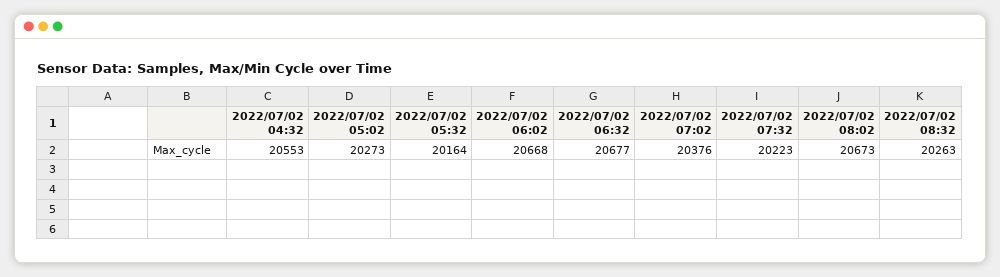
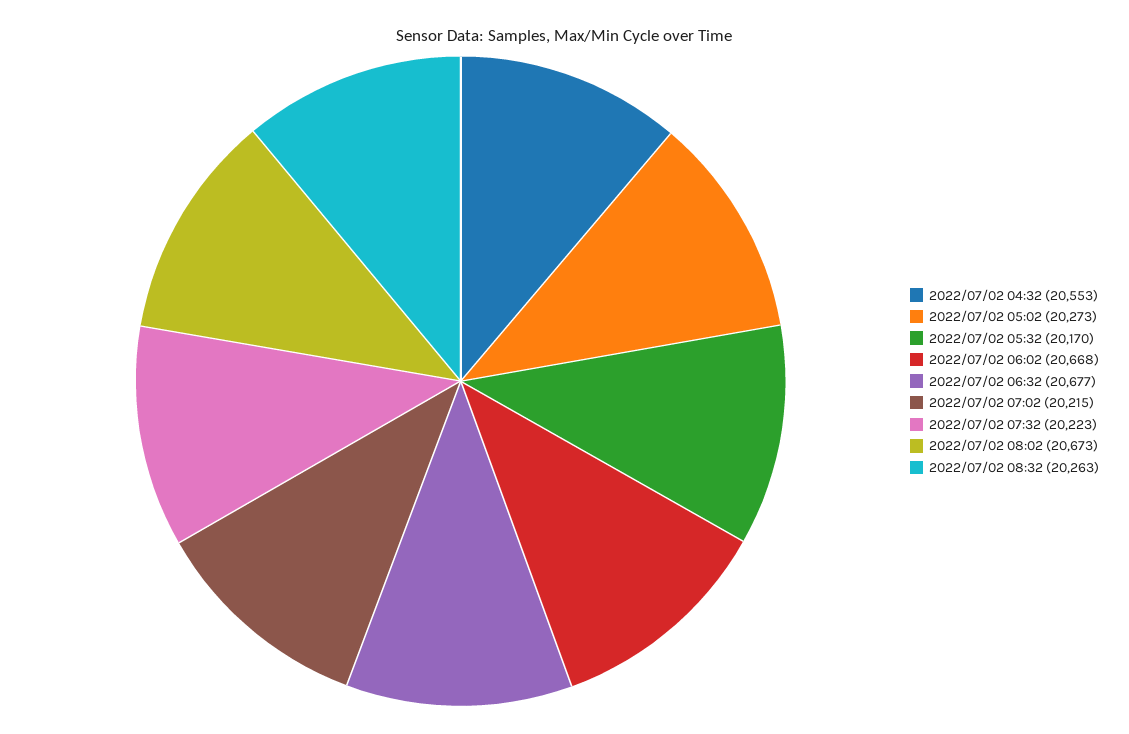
2022/07/02 05:32: 20164 -> 20170
2022/07/02 07:02: 20376 -> 20215

